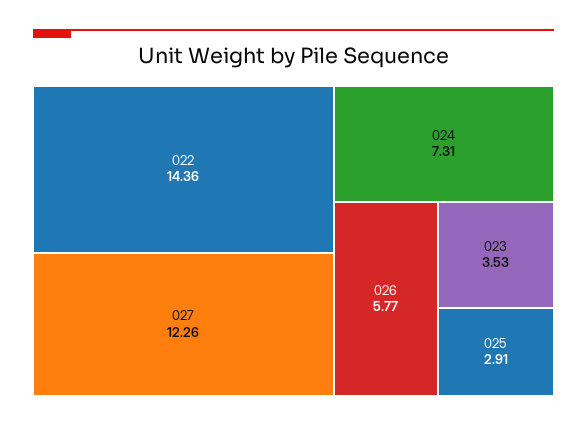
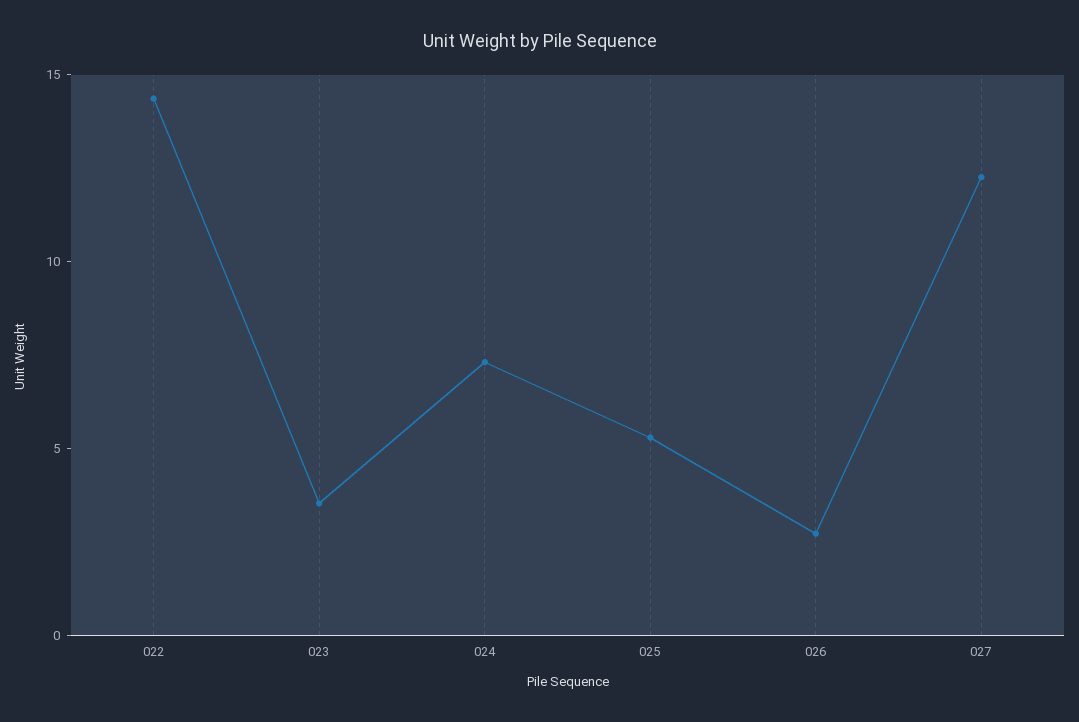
026: 5.77 -> 3
025: 2.91 -> 5

